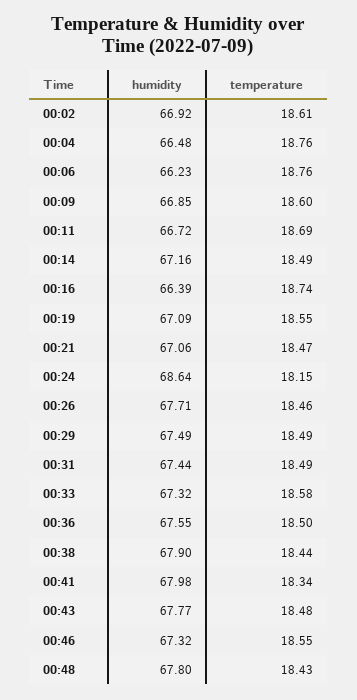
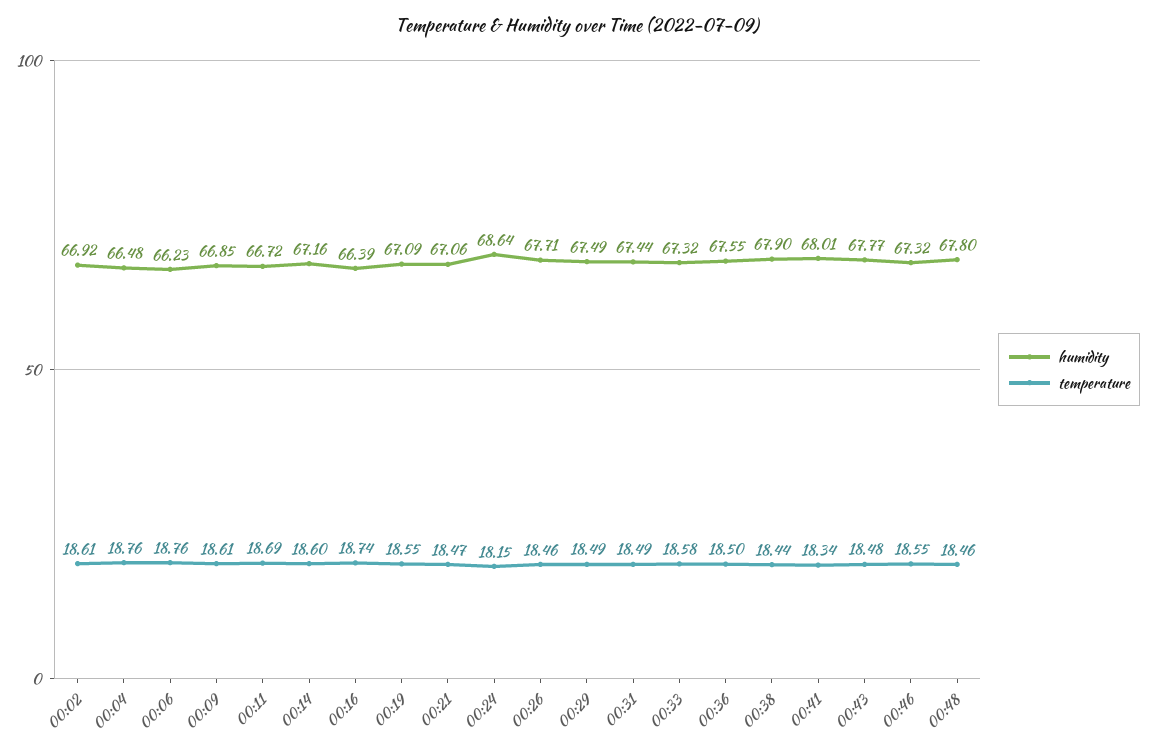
temperature, 00:09: 18.6 -> 18.61
temperature, 00:14: 18.49 -> 18.6
humidity, 00:41: 67.98 -> 68.01
temperature, 00:48: 18.43 -> 18.46

